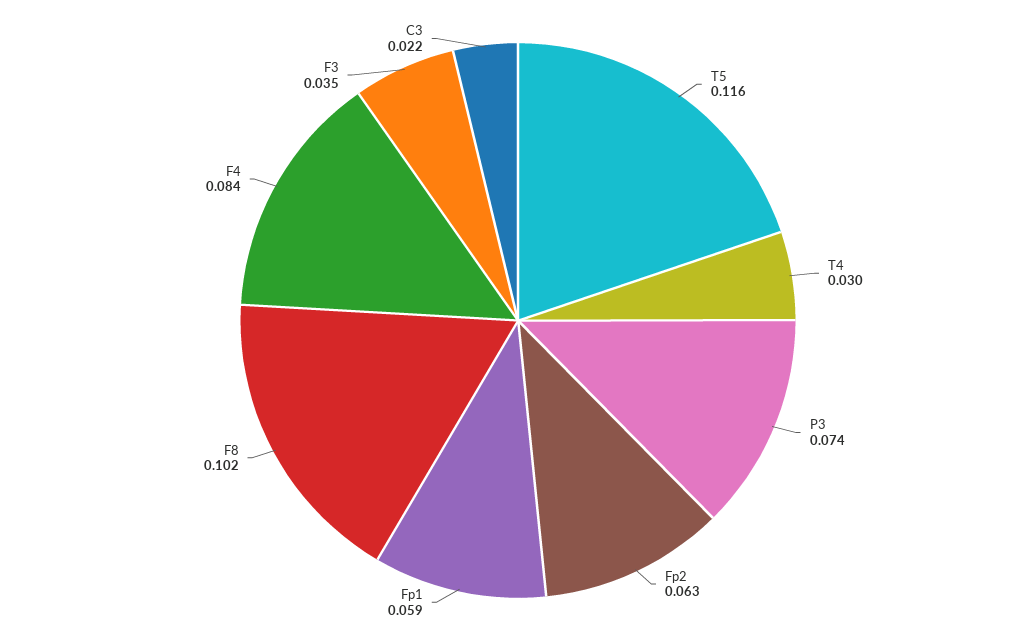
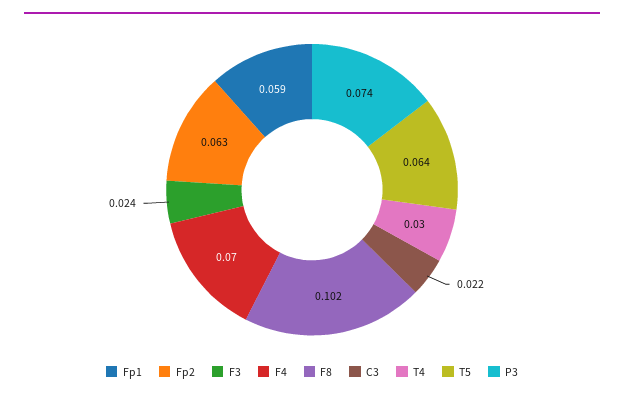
T5: 0.116 -> 0.064
F4: 0.084 -> 0.07
F3: 0.035 -> 0.024

